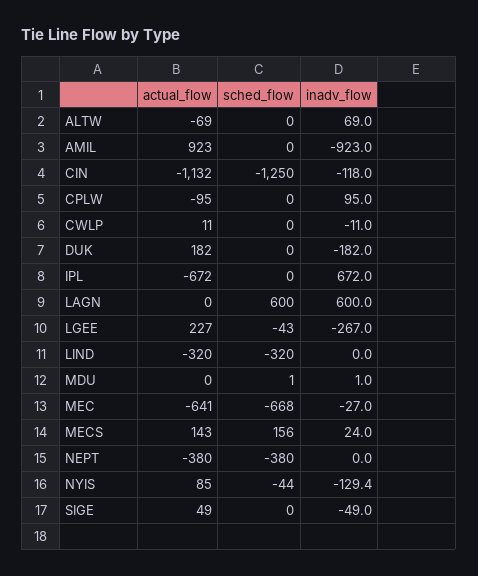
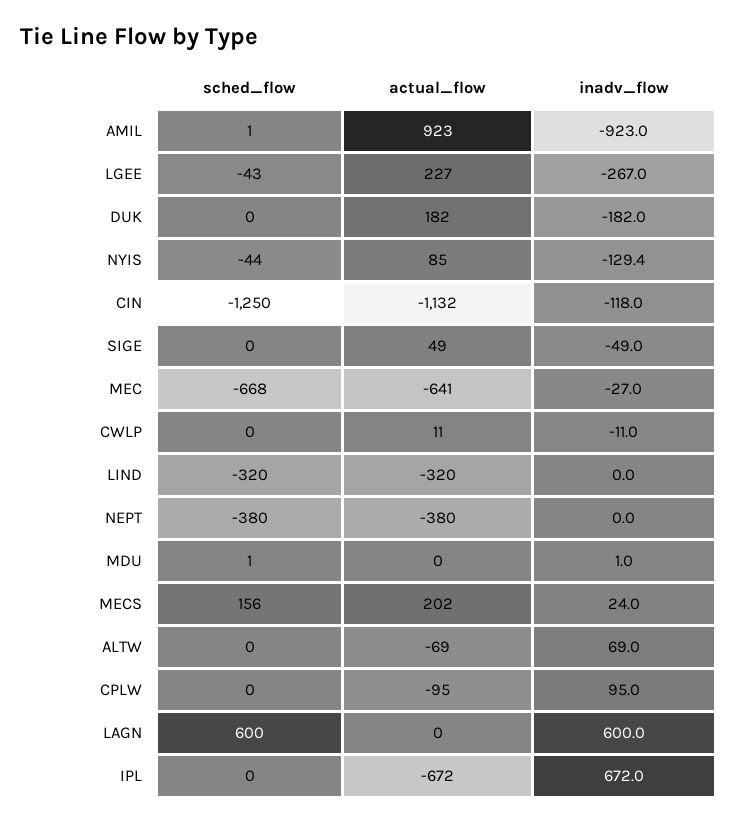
sched_flow, AMIL: 0 -> 1
actual_flow, MECS: 143 -> 202

